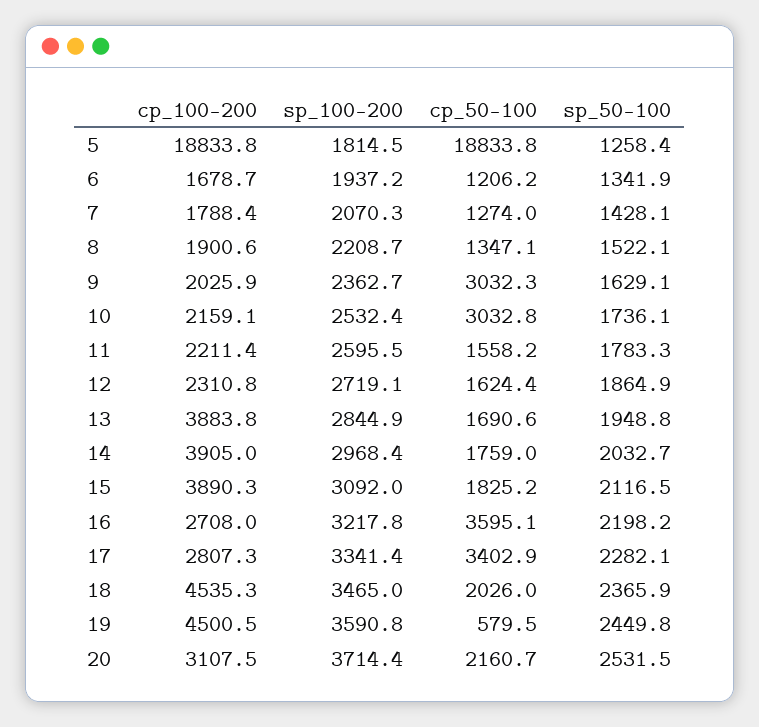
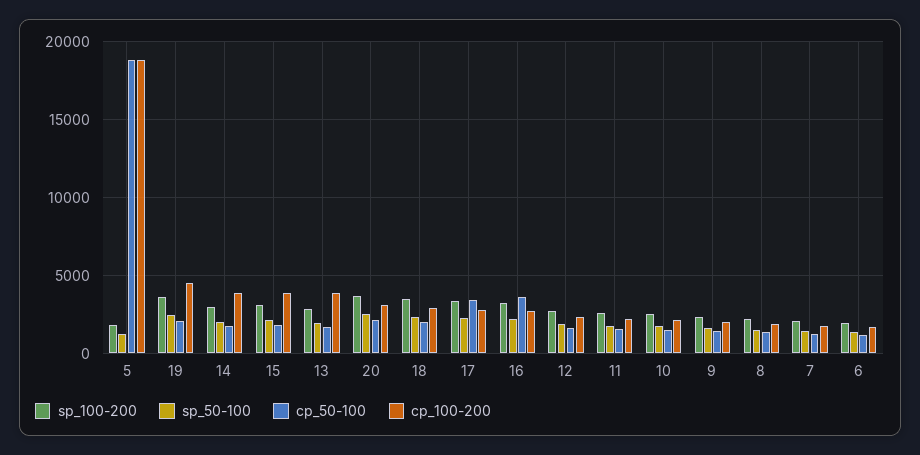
cp_50-100, 9: 3032.3 -> 1500
cp_50-100, 10: 3032.8 -> 1500
cp_100-200, 18: 4535.3 -> 3000
cp_50-100, 19: 579.5 -> 2000

